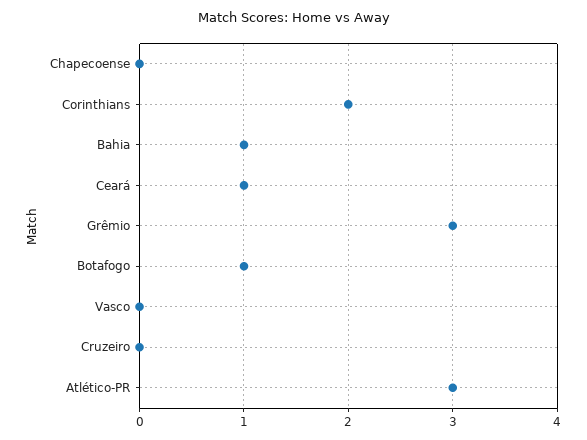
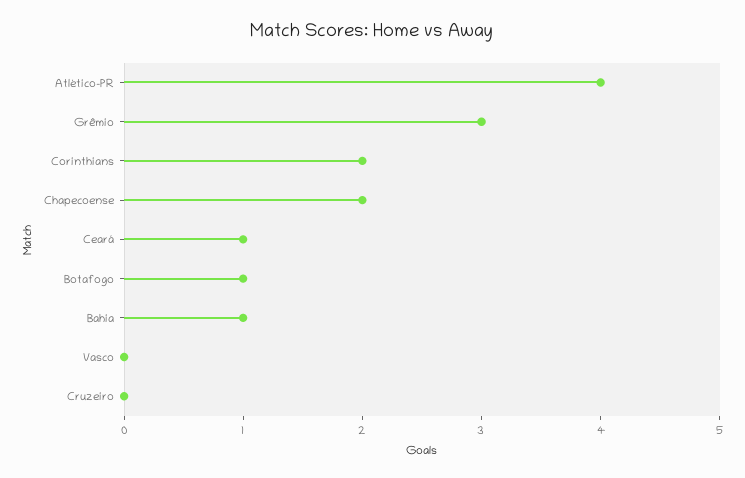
Chapecoense: 0 -> 2
Atlético-PR: 3 -> 4

